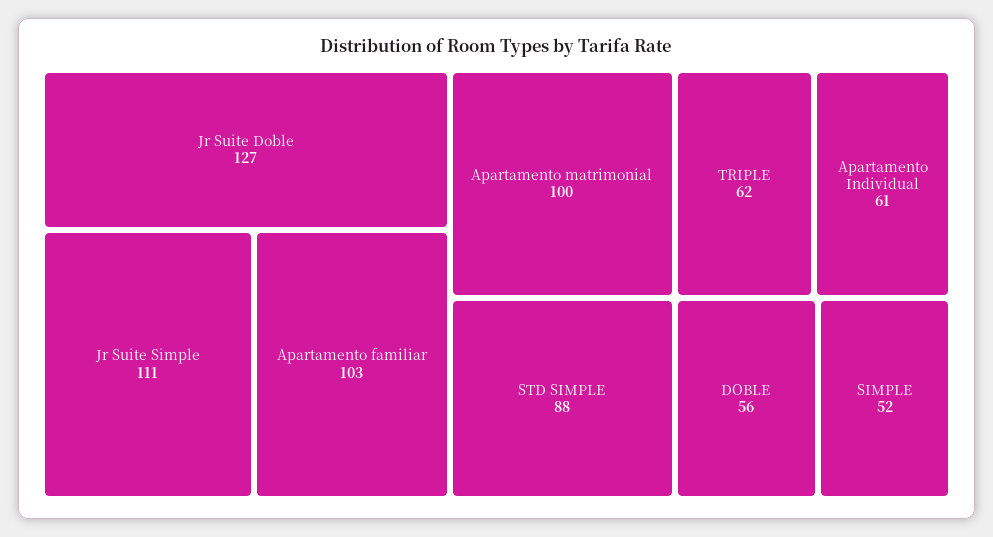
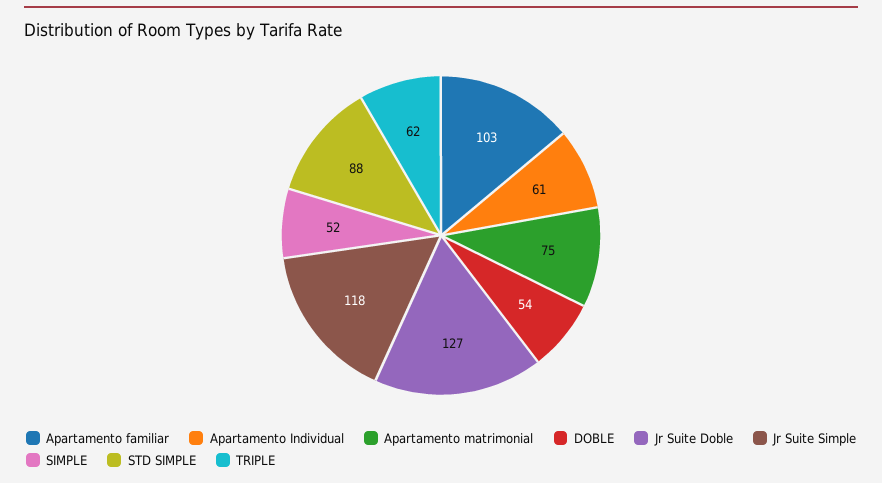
Jr Suite Simple: 111 -> 118
Apartamento matrimonial: 100 -> 75
DOBLE: 56 -> 54

